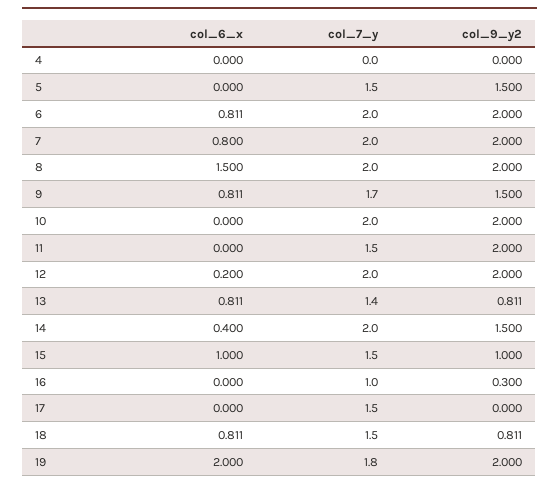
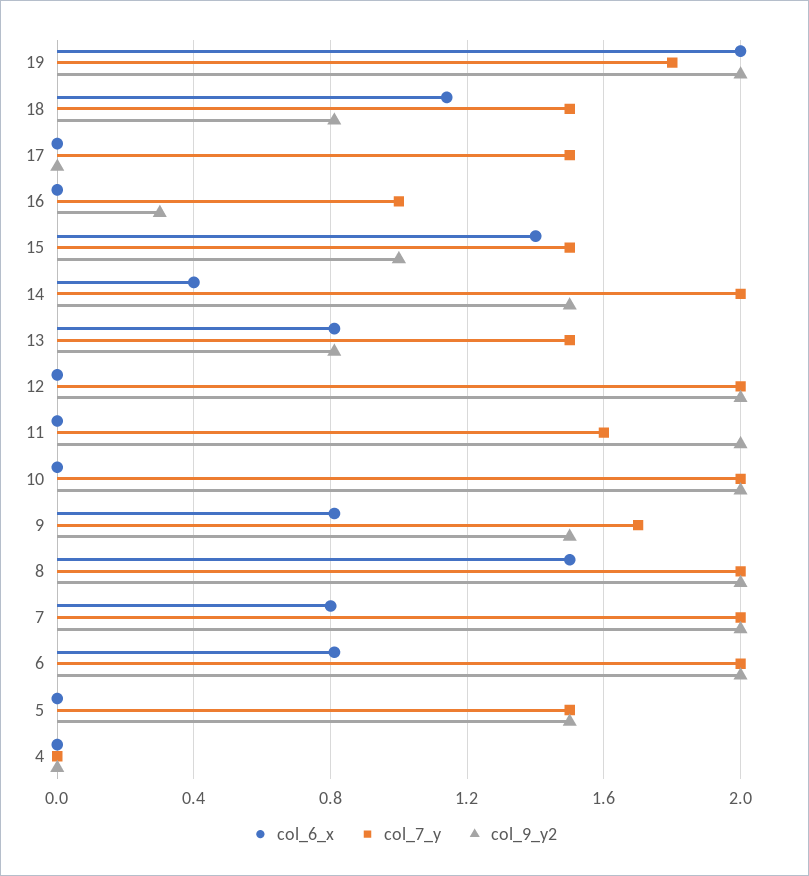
col_7_y, 11: 1.5 -> 1.6
col_6_x, 12: 0.2 -> 0
col_7_y, 13: 1.4 -> 1.5
col_6_x, 15: 1 -> 1.4
col_6_x, 18: 0.811 -> 1.15

